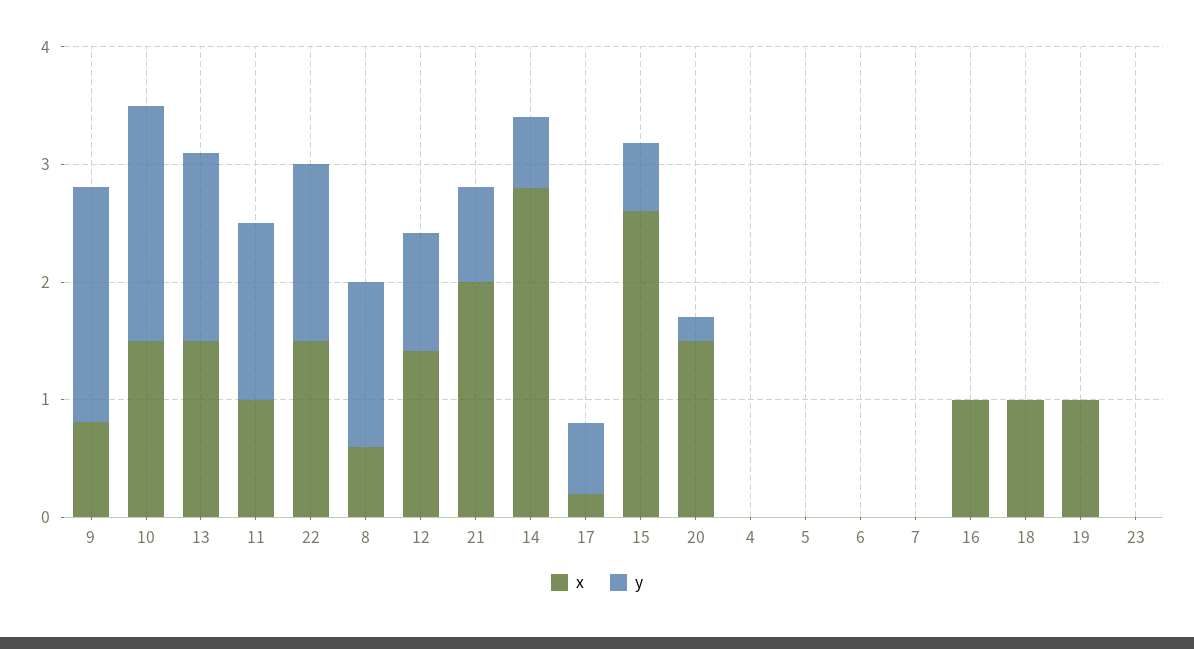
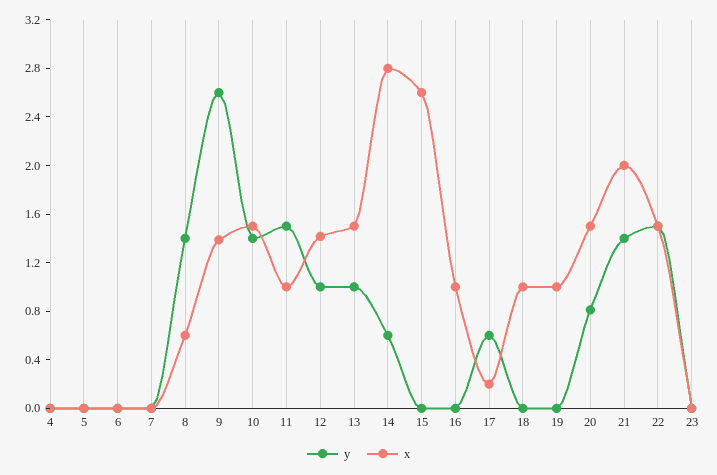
x, 9: 0.8 -> 1.4
y, 9: 2 -> 2.6
y, 10: 2 -> 1.4
y, 13: 1.6 -> 1
y, 21: 0.8 -> 1.4
y, 15: 0.6 -> 0
y, 20: 0.2 -> 0.8

